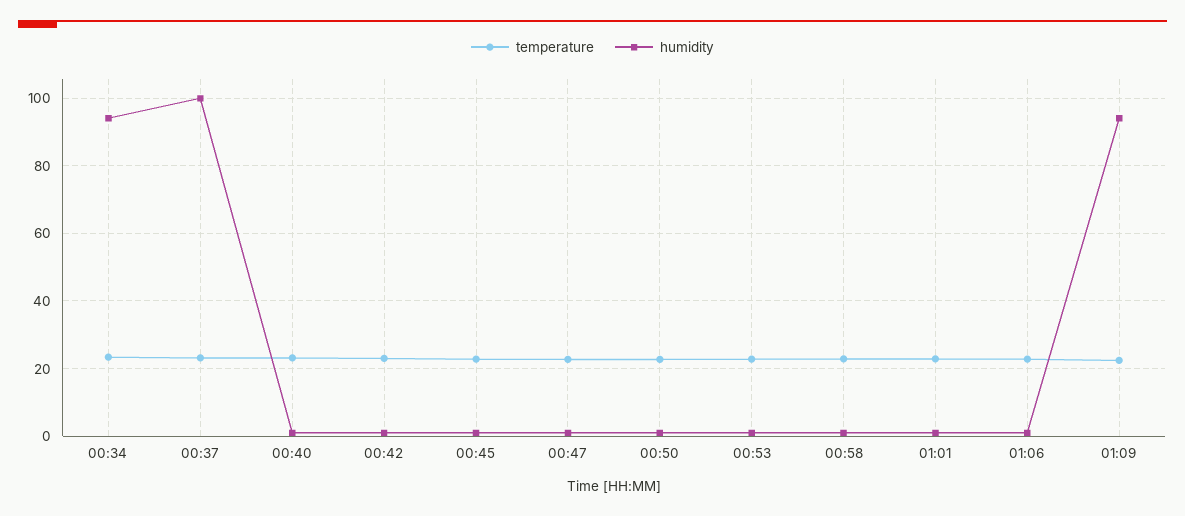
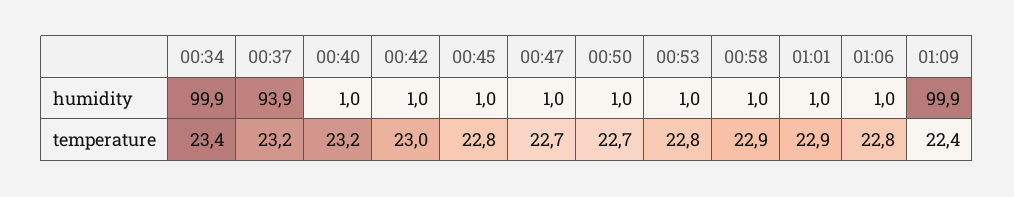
humidity, 00:34: 94 -> 99.9
humidity, 00:37: 100 -> 93.9
humidity, 01:09: 94 -> 99.9

